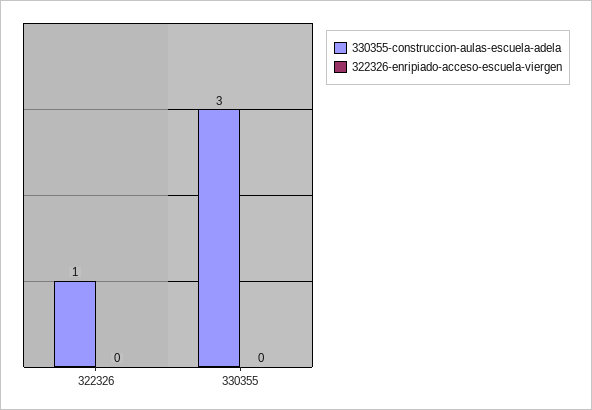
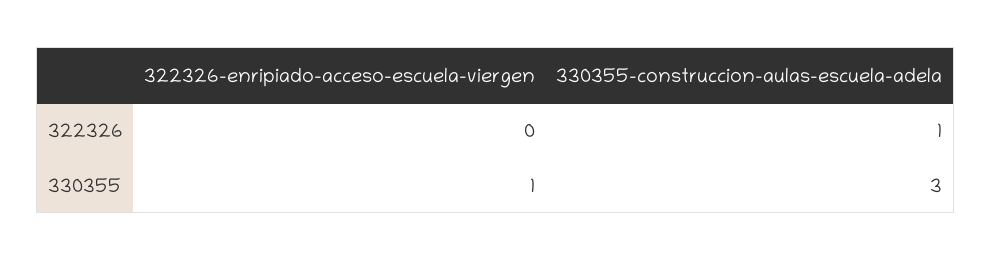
322326-enripiado-acceso-escuela-viergen, 330355: 0 -> 1

